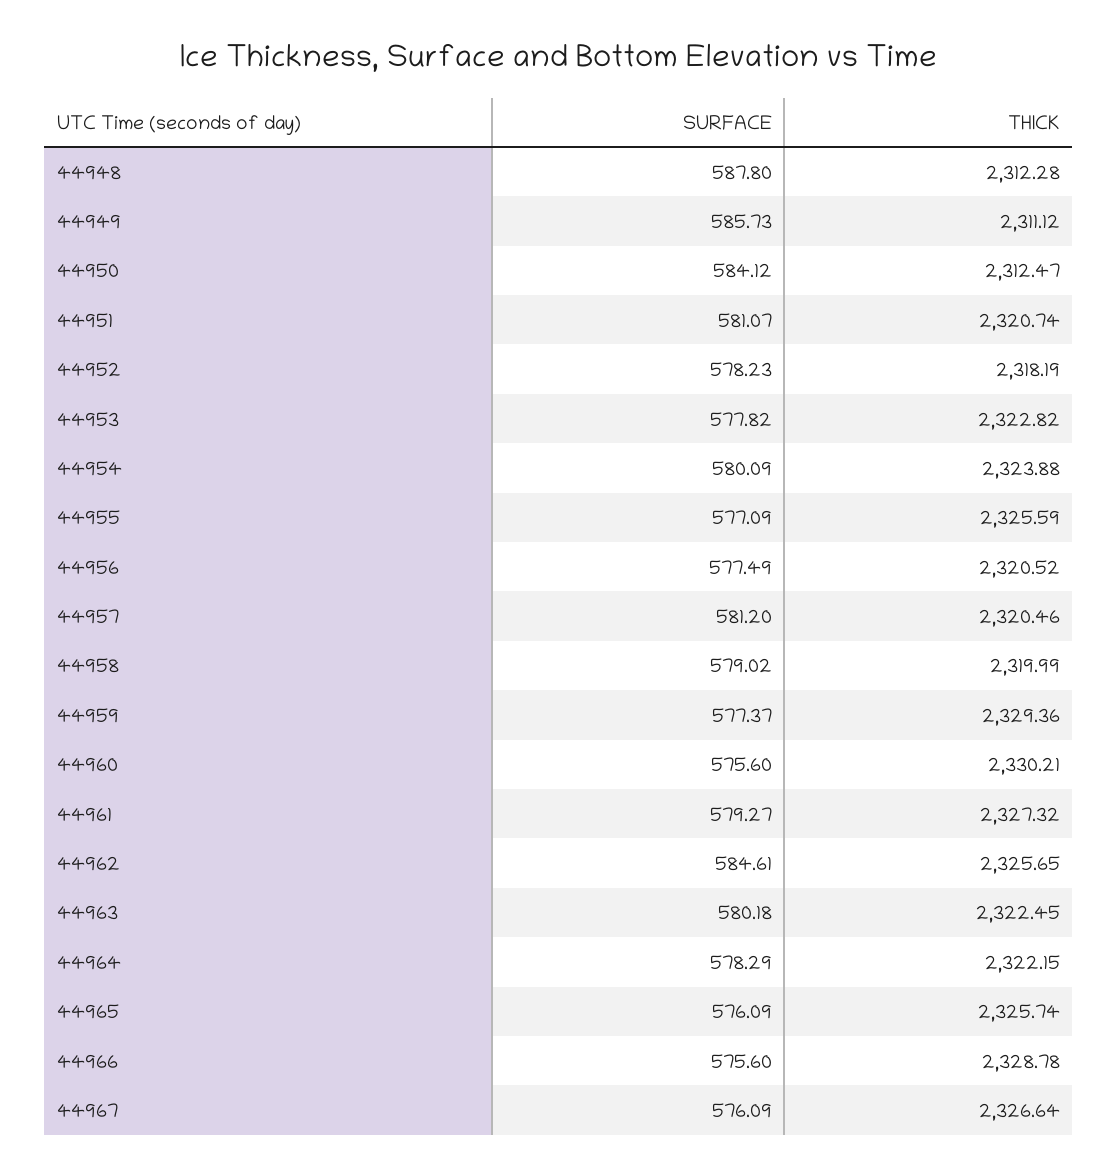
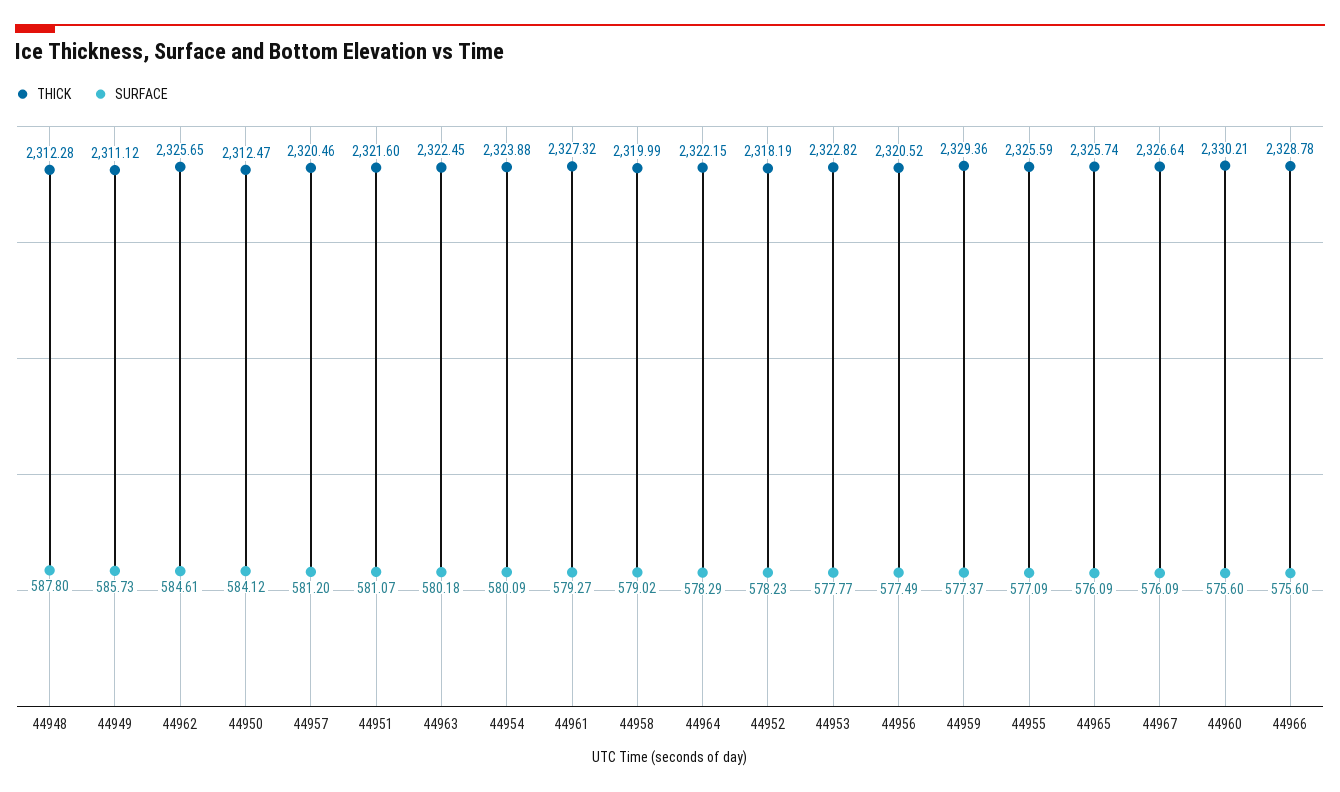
THICK, 44951: 2320.74 -> 2321.6
SURFACE, 44953: 577.82 -> 577.77

